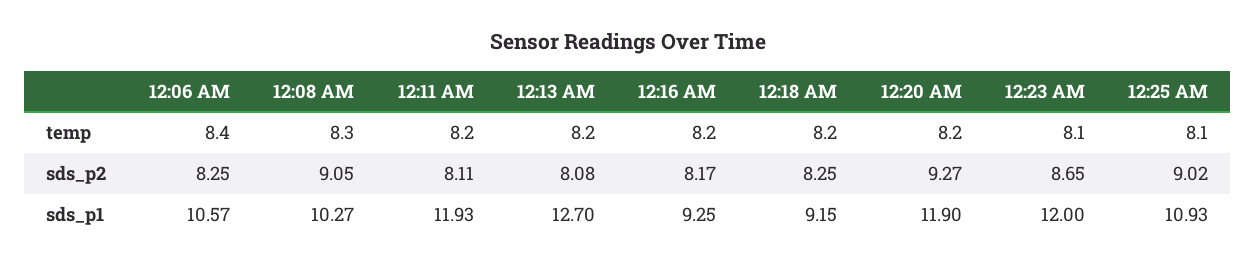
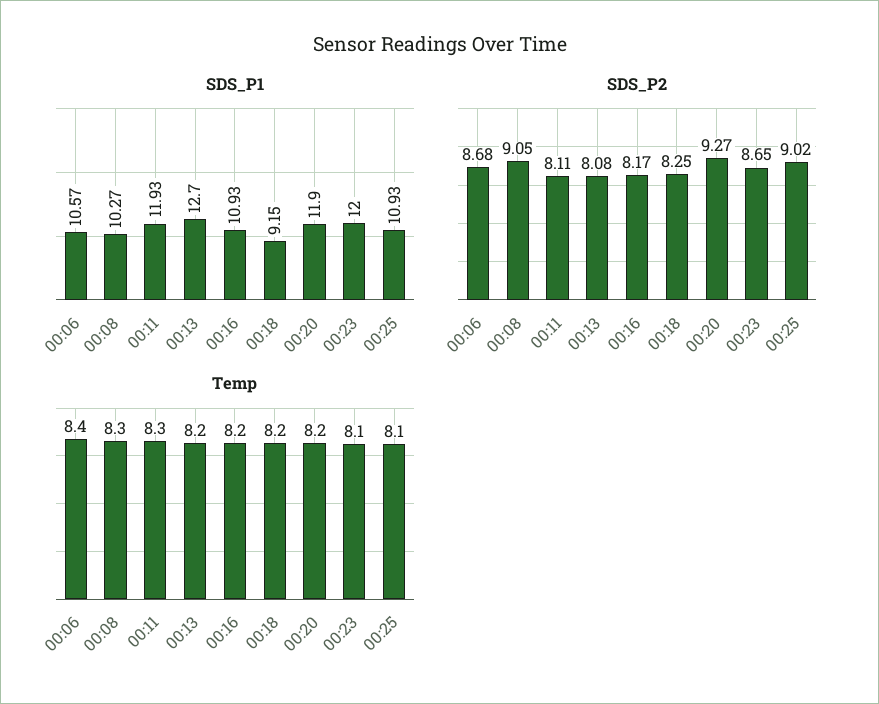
temp, 12:11 AM: 8.2 -> 8.3
sds_p2, 12:06 AM: 8.25 -> 8.68
sds_p1, 12:16 AM: 9.25 -> 10.93

